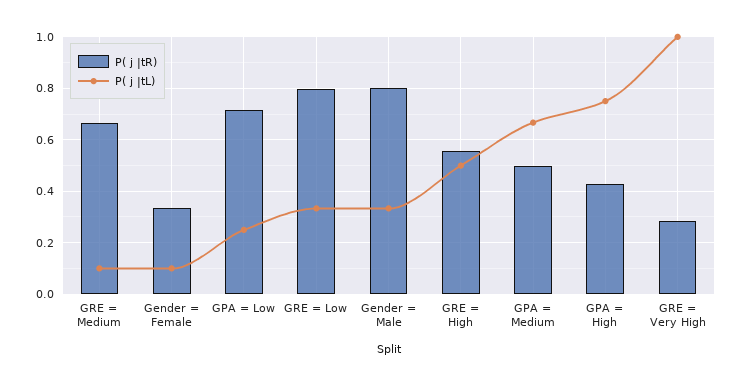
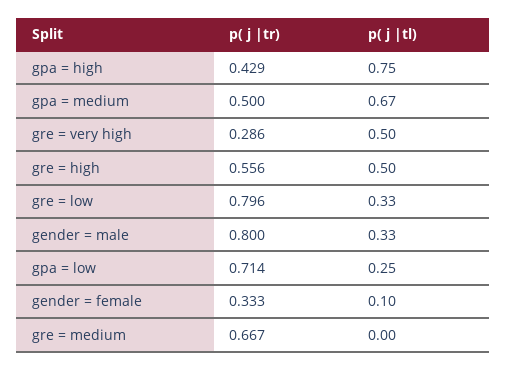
P( j |tL), GRE = Medium: 0.1 -> 0
P( j |tL), GRE = Very High: 1 -> 0.5

